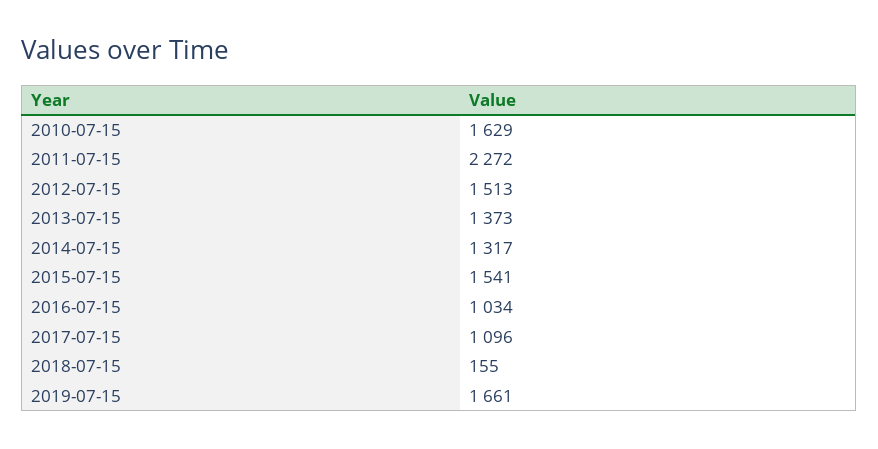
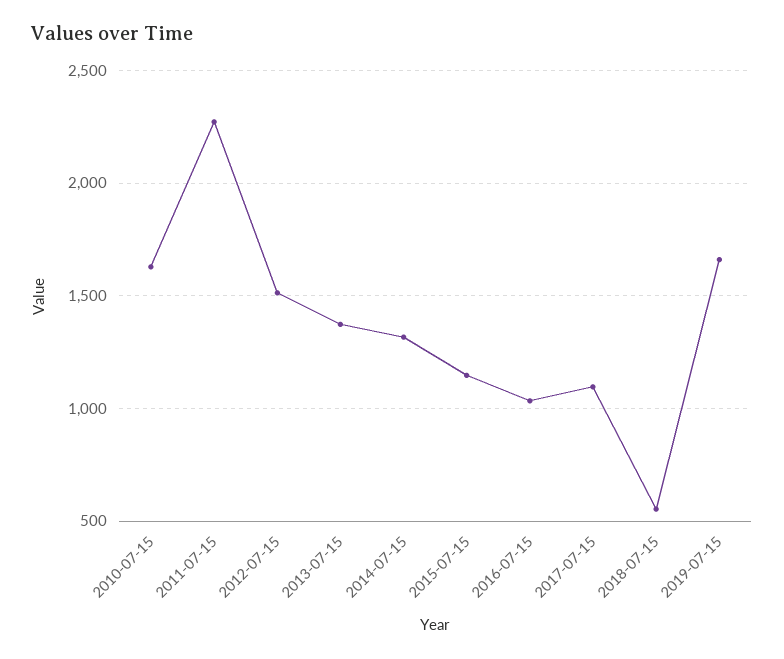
2015-07-15: 1541 -> 1150
2018-07-15: 155 -> 550

